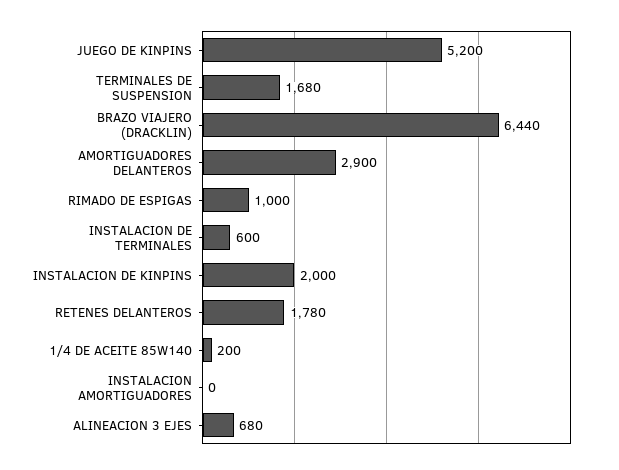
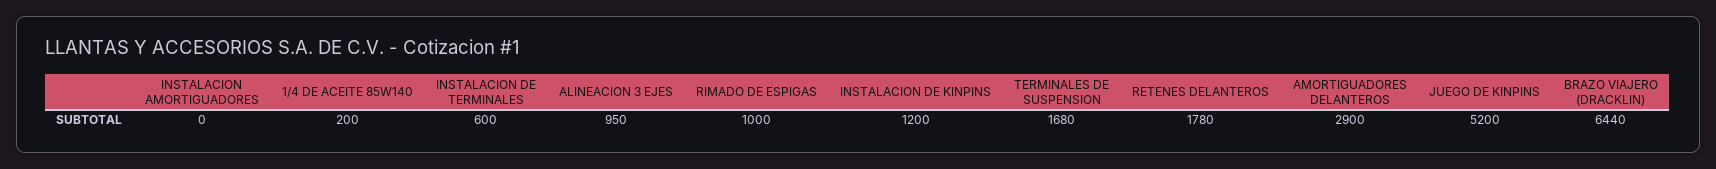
INSTALACION DE KINPINS: 2000 -> 1200
ALINEACION 3 EJES: 680 -> 950

